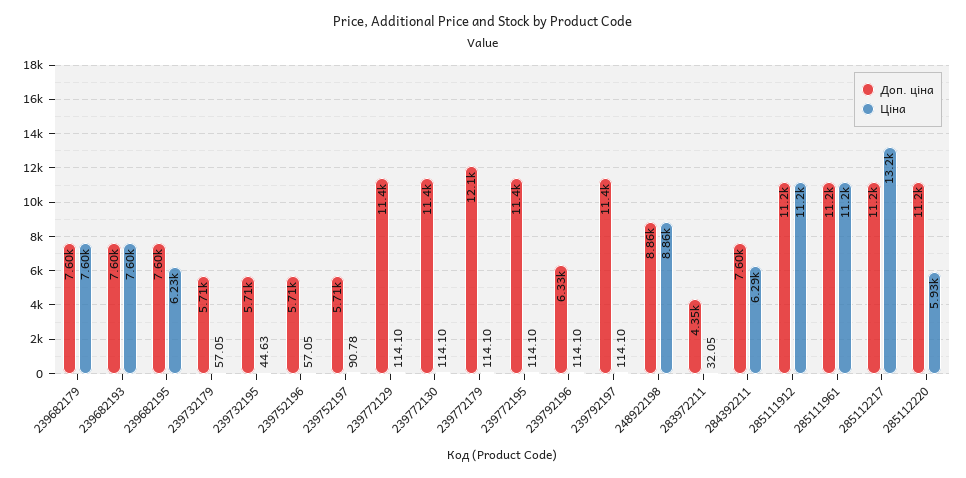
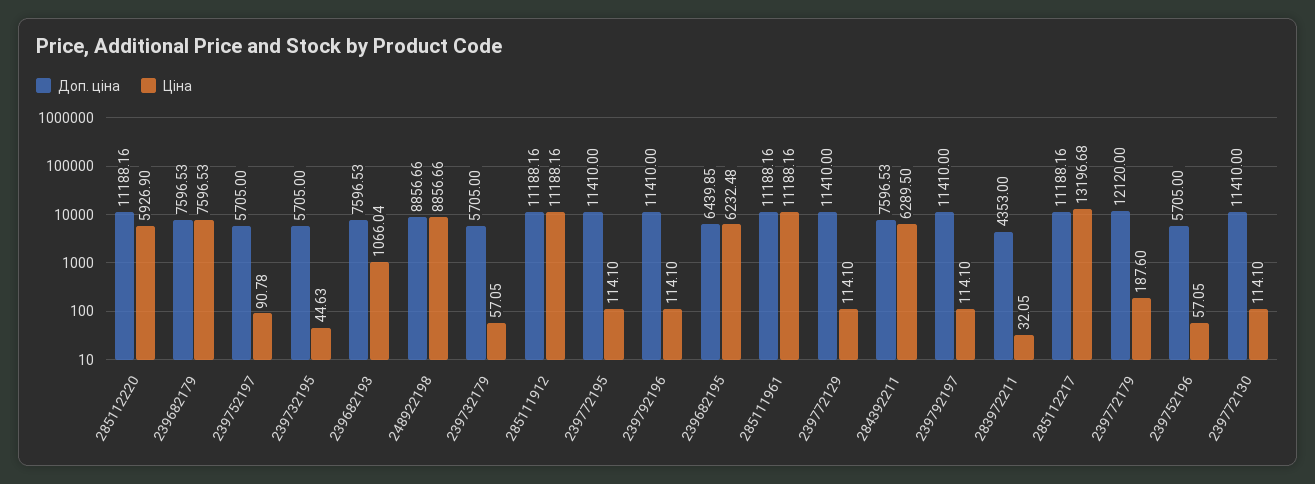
Ціна, 239682193: 7600 -> 1066.04
Доп. ціна, 239682195: 7600 -> 6439.85
Ціна, 239772179: 114.1 -> 187.6
Доп. ціна, 239792196: 6330 -> 11410

